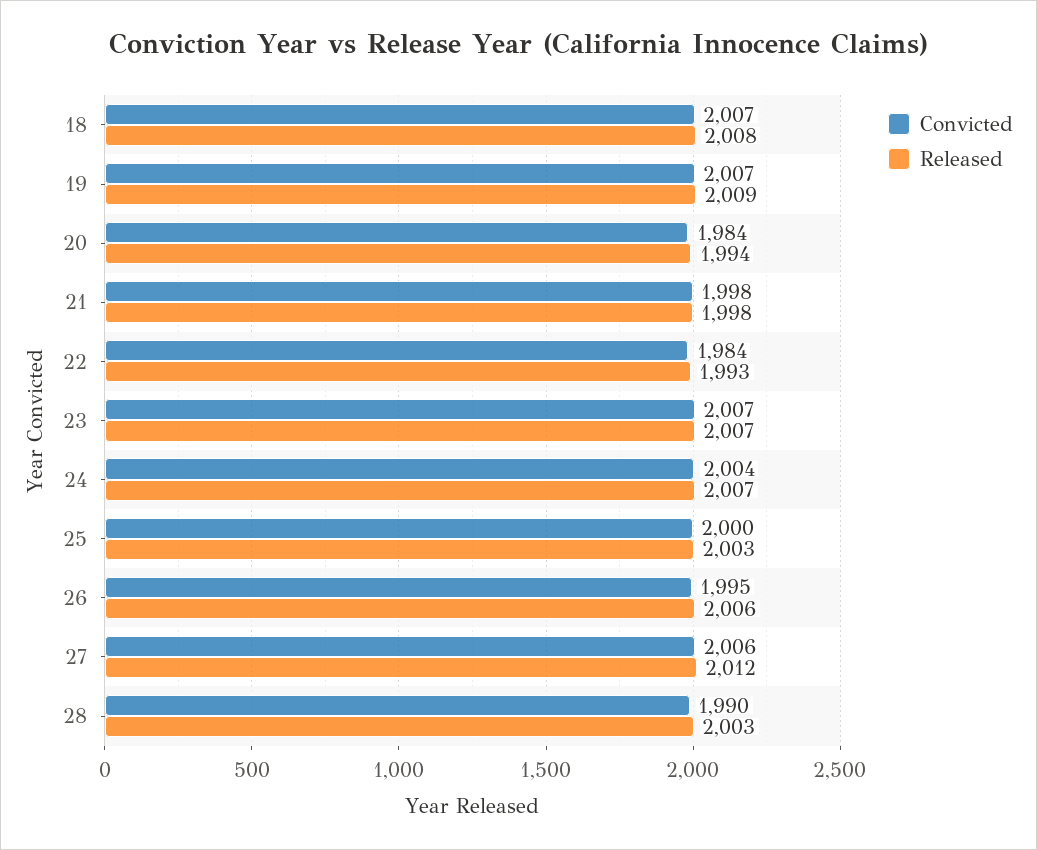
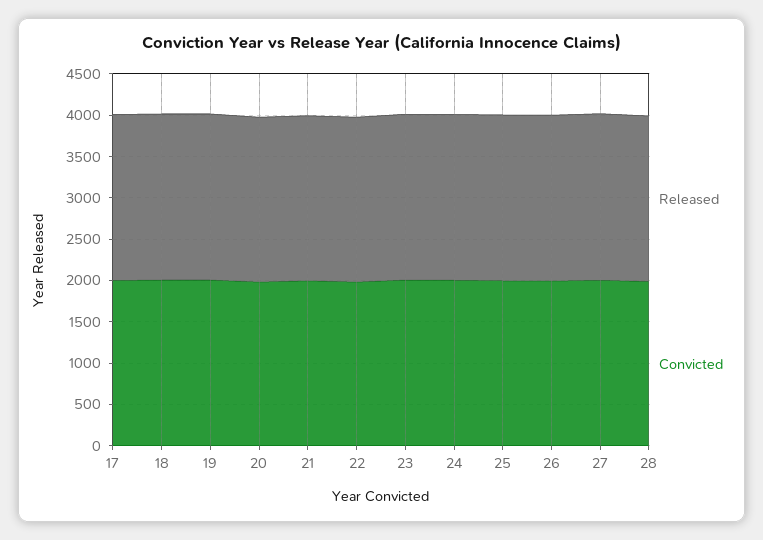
Released, 17: none -> 2000
Convicted, 17: none -> 2000

